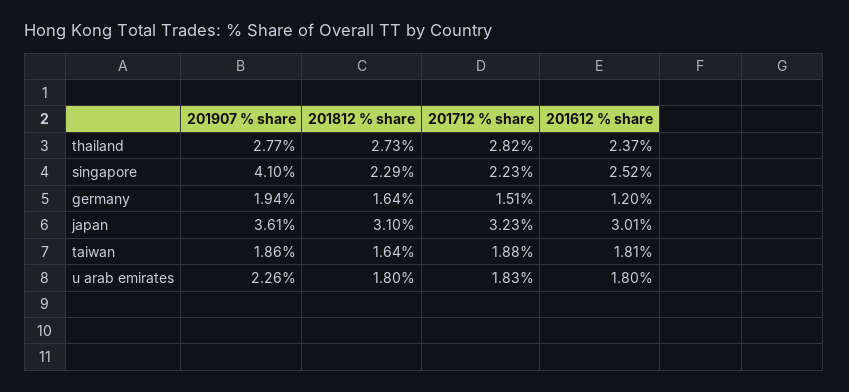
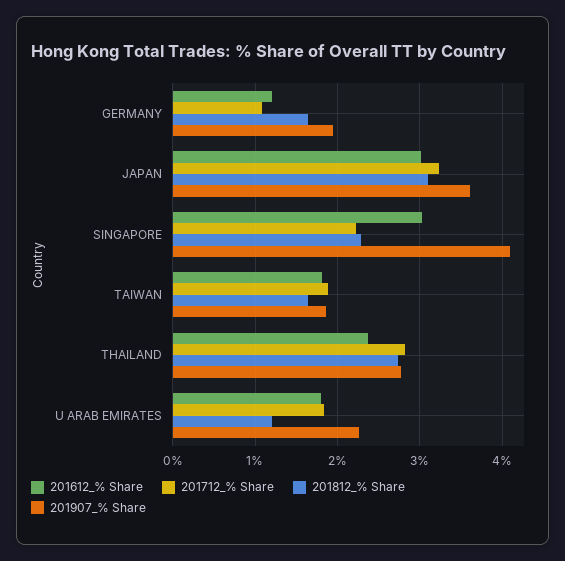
201612 % share, singapore: 2.52 -> 3
201712 % share, germany: 1.51 -> 1.1
201812 % share, u arab emirates: 1.8 -> 1.2

